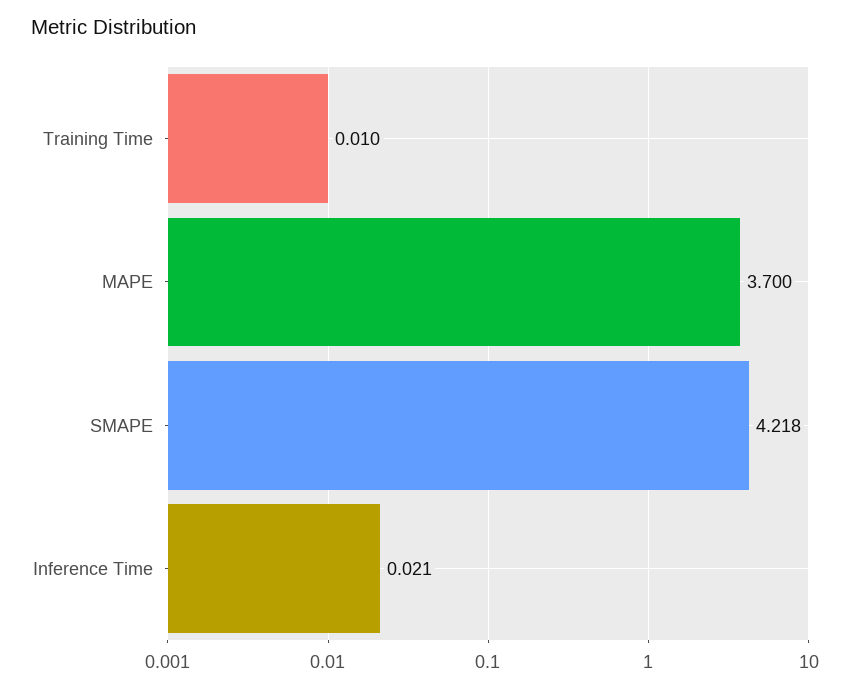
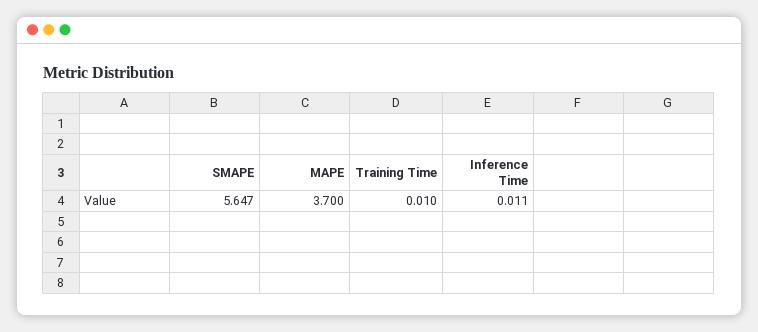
SMAPE: 4.218 -> 5.647
Inference Time: 0.021 -> 0.011

